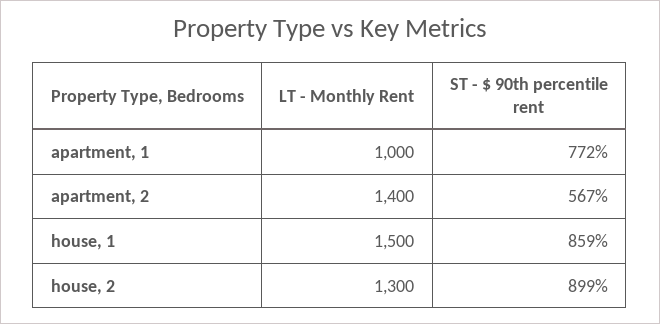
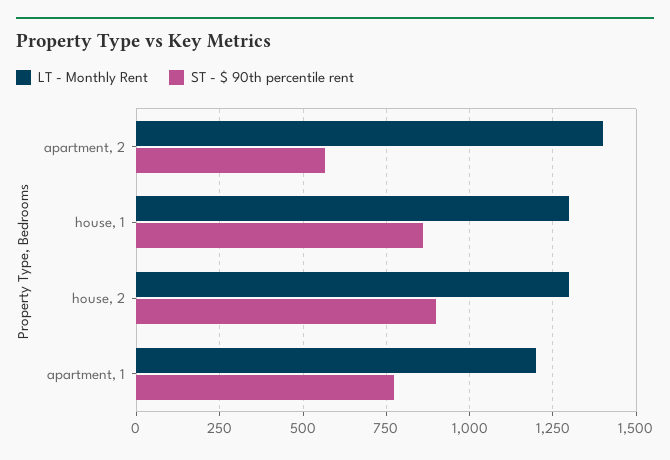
LT - Monthly Rent, apartment, 1: 1000 -> 1200
LT - Monthly Rent, house, 1: 1500 -> 1300

